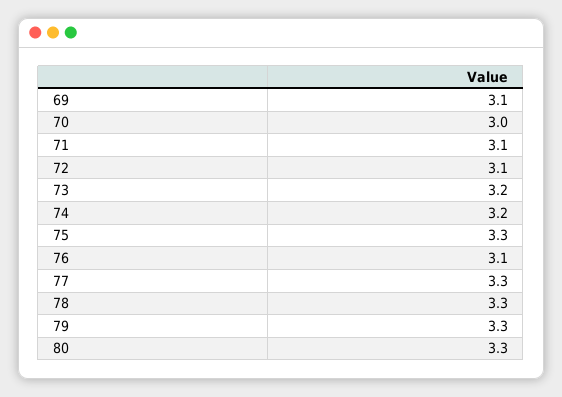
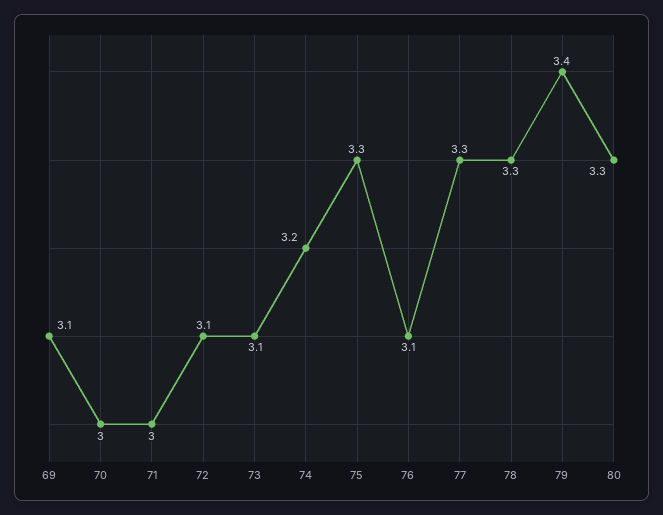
71: 3.1 -> 3
73: 3.2 -> 3.1
79: 3.3 -> 3.4

